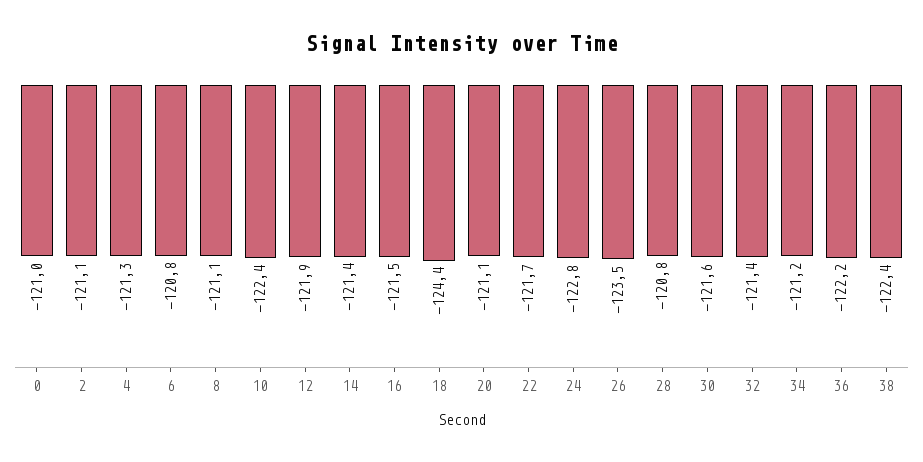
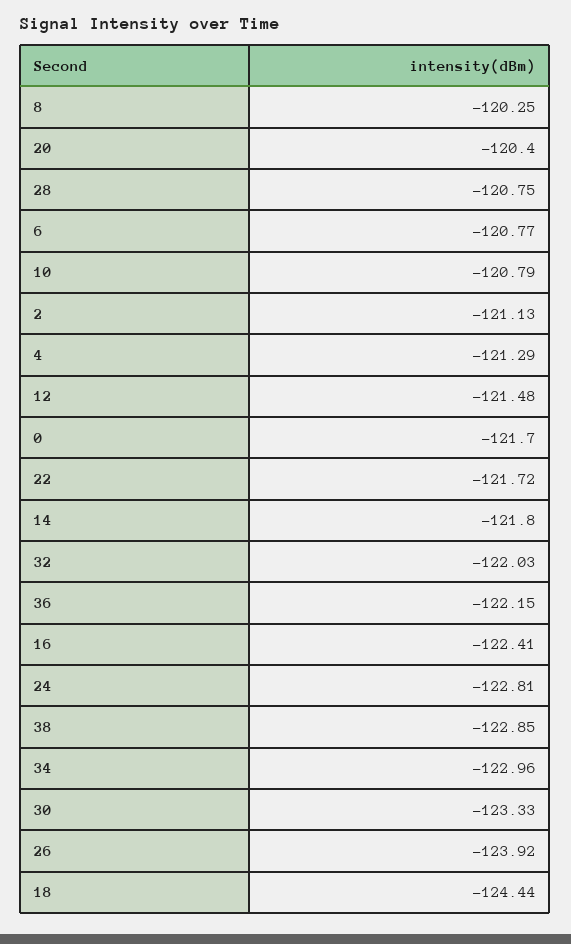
0: -121 -> -121.7
8: -121.1 -> -120.25
10: -122.4 -> -120.79
12: -121.9 -> -121.48
14: -121.4 -> -121.8
16: -121.5 -> -122.41
20: -121.1 -> -120.4
26: -123.5 -> -123.92
30: -121.6 -> -123.33
32: -121.4 -> -122.03
34: -121.2 -> -122.96
38: -122.4 -> -122.85

